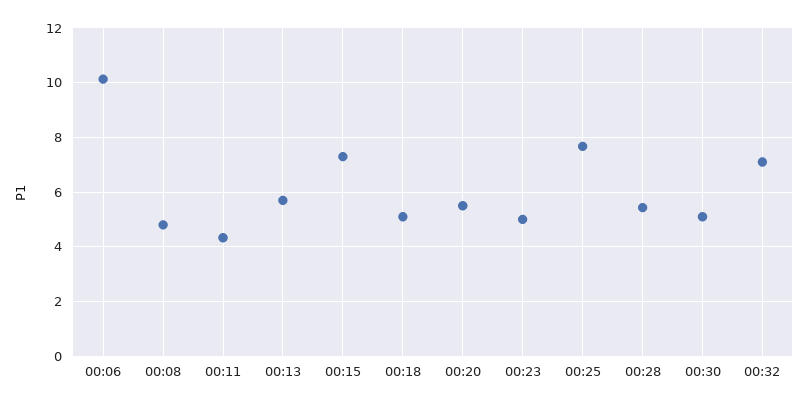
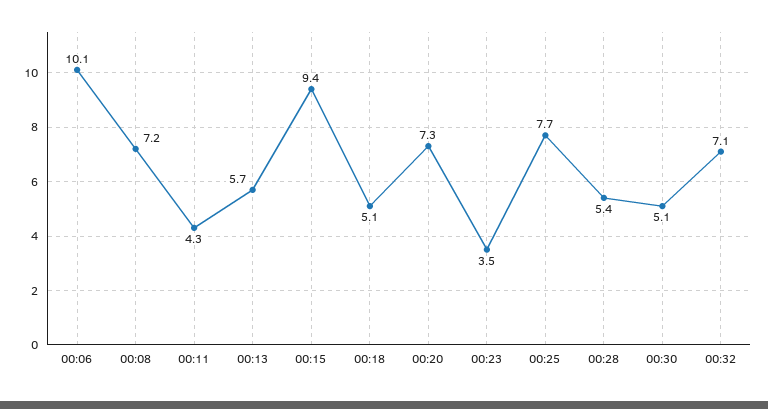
00:08: 4.75 -> 7.2
00:15: 7.25 -> 9.4
00:20: 5.5 -> 7.3
00:23: 5 -> 3.5

